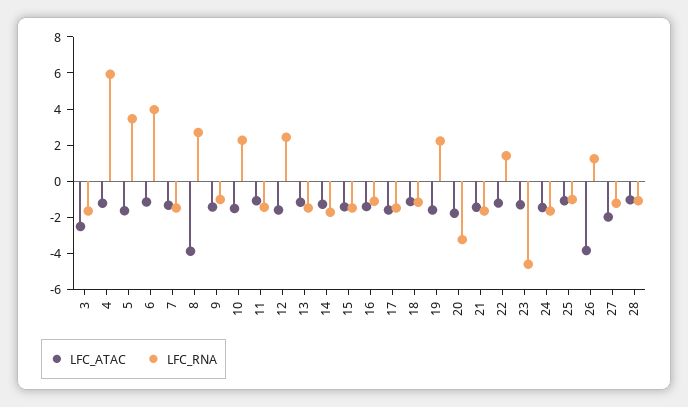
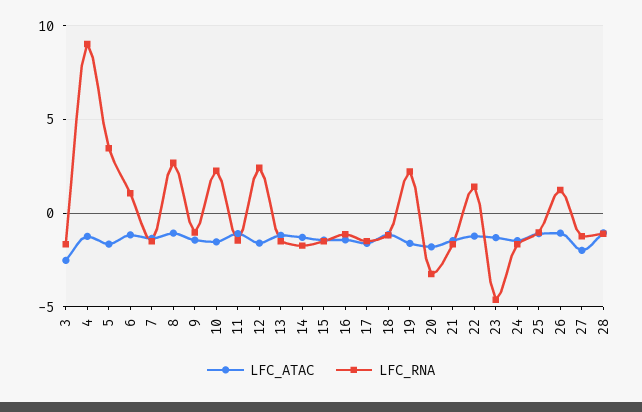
LFC_RNA, 4: 6 -> 9
LFC_RNA, 6: 4 -> 1
LFC_ATAC, 8: -4 -> -1
LFC_ATAC, 26: -4 -> -1

